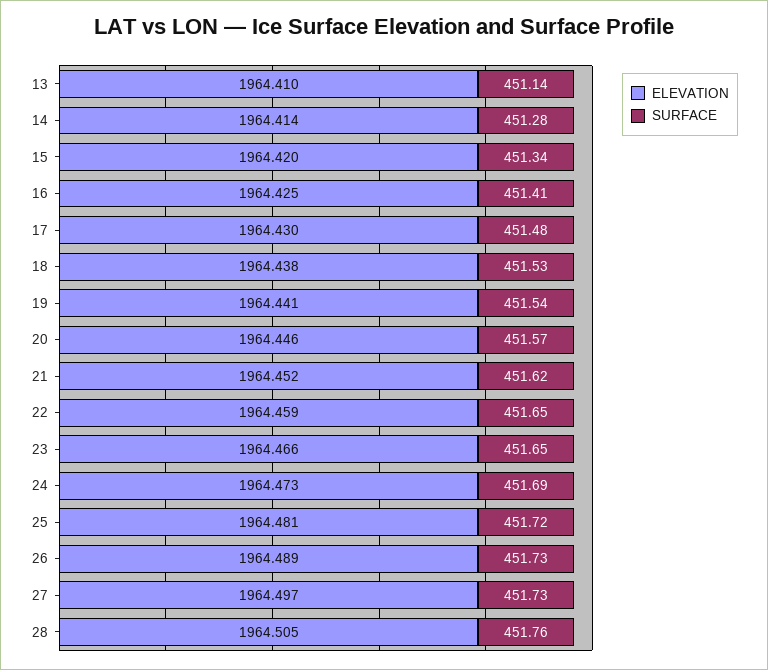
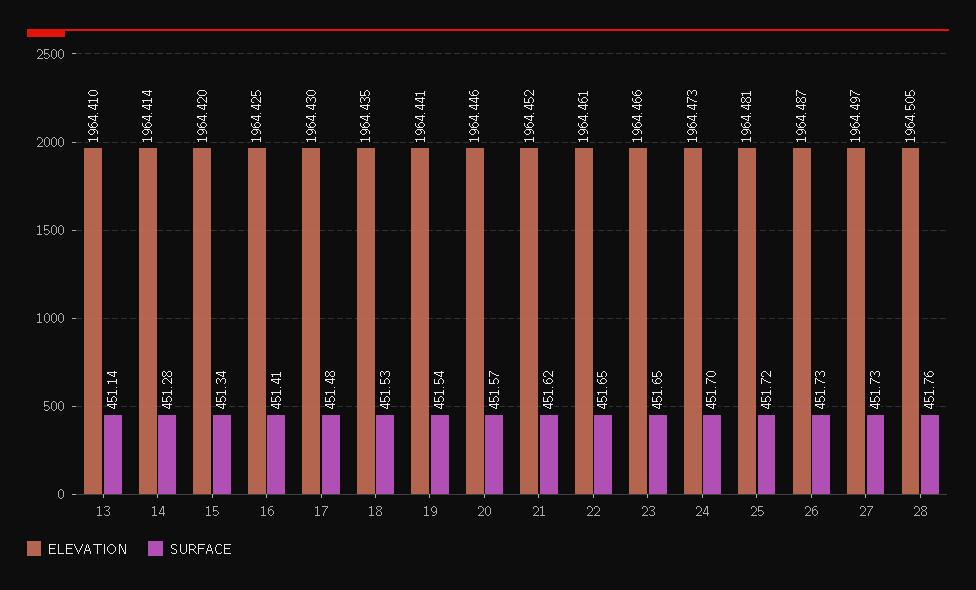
ELEVATION, 18: 1964.438 -> 1964.435
ELEVATION, 22: 1964.459 -> 1964.461
SURFACE, 24: 451.69 -> 451.7
ELEVATION, 26: 1964.489 -> 1964.487

